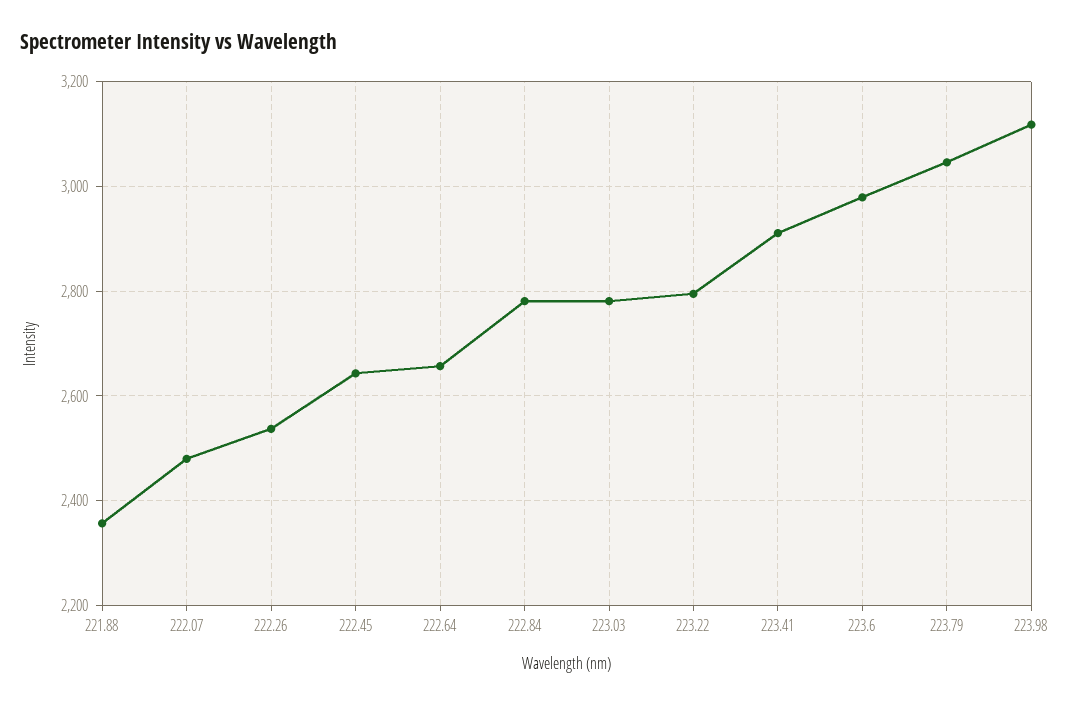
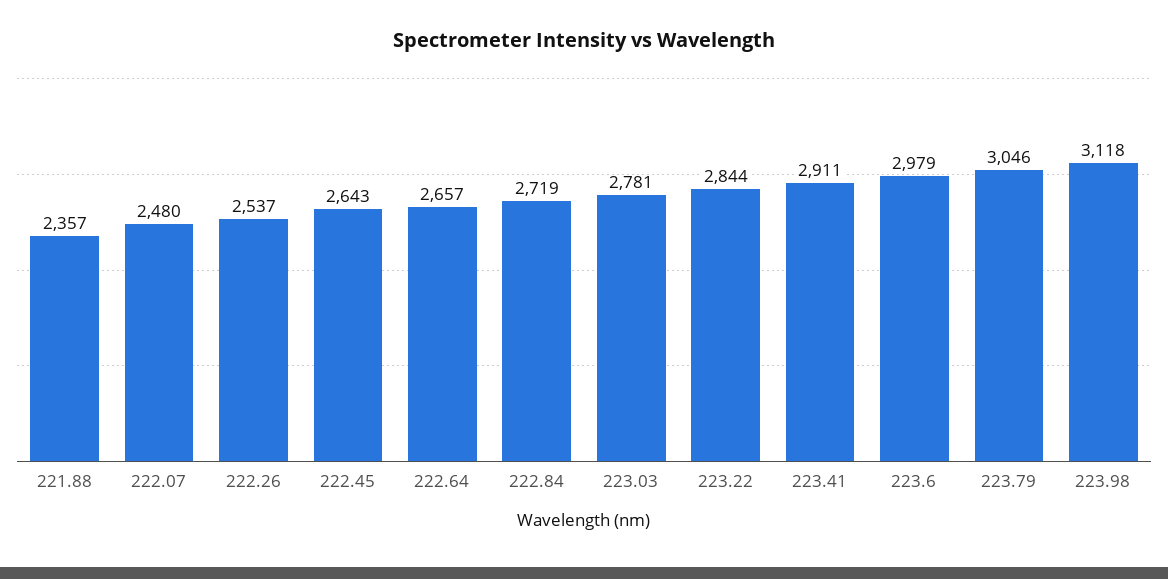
222.84: 2780 -> 2719
223.22: 2800 -> 2844

